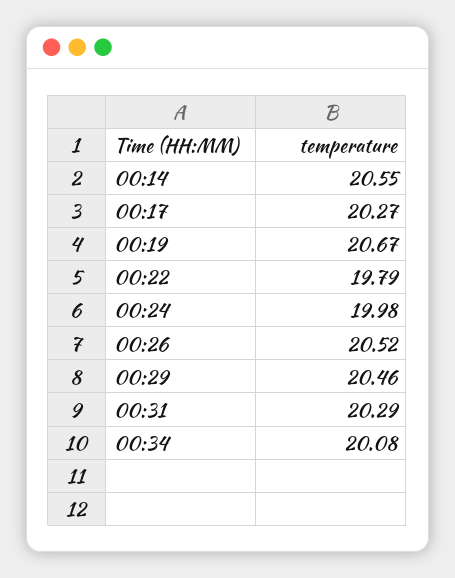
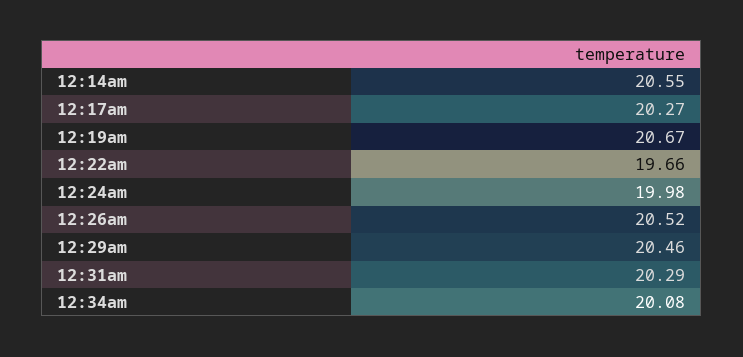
00:22: 19.79 -> 19.66

